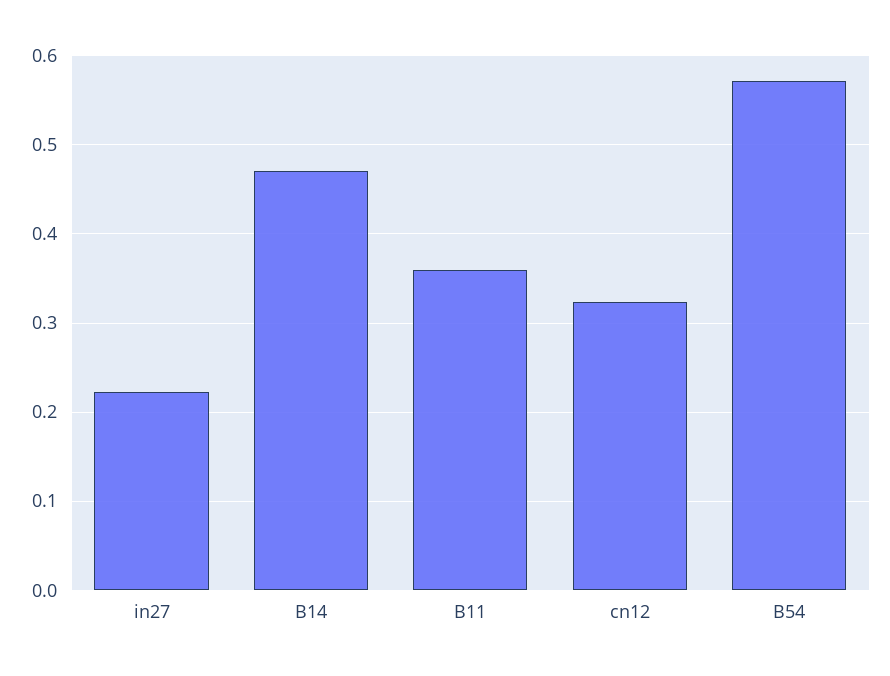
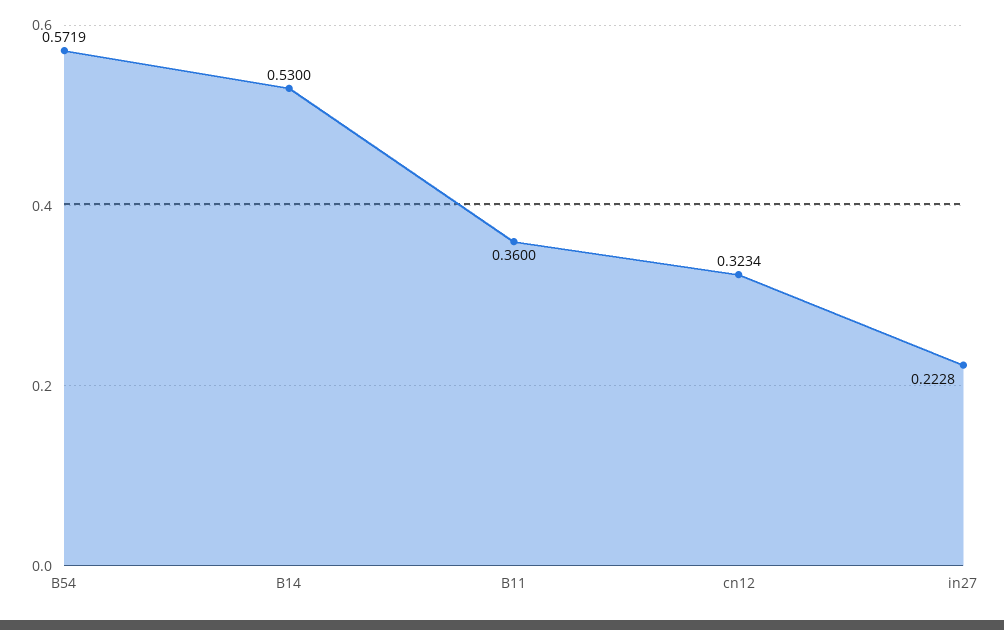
B14: 0.47 -> 0.53

